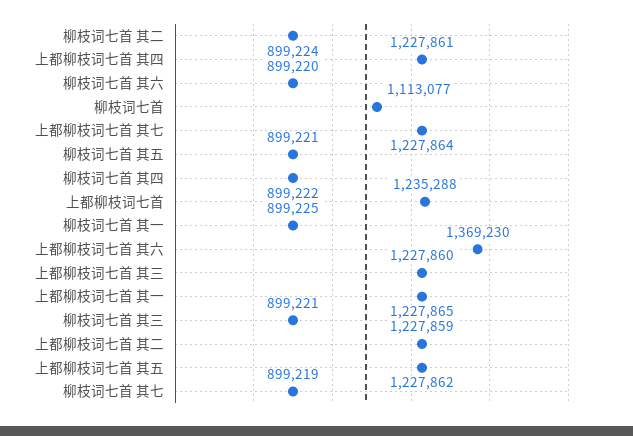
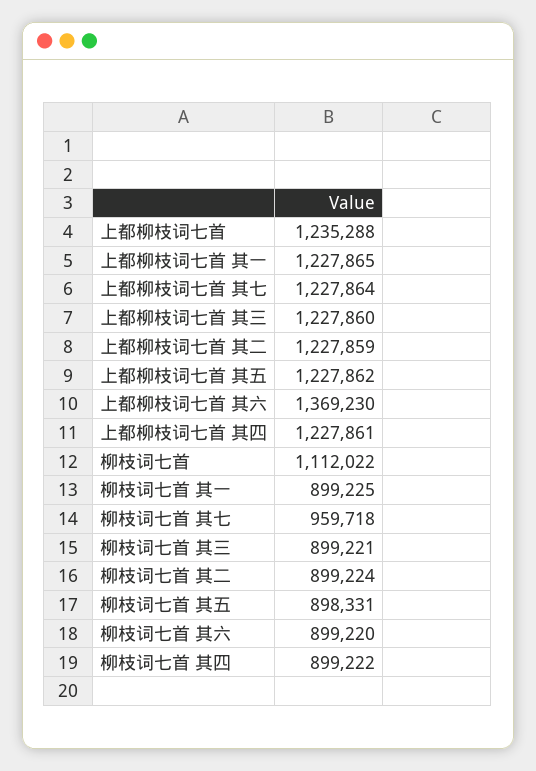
柳枝词七首: 1113077 -> 1112022
柳枝词七首 其五: 899221 -> 898331
柳枝词七首 其七: 899219 -> 959718

